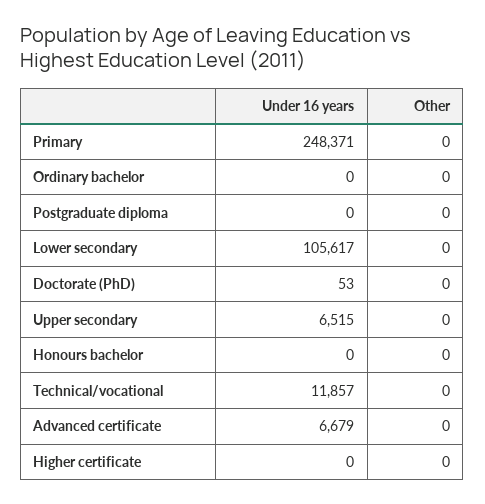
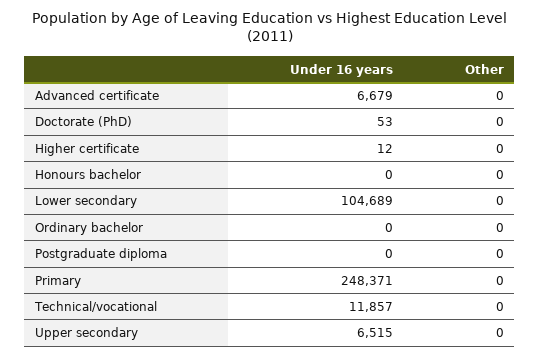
Under 16 years, Lower secondary: 105617 -> 104689
Under 16 years, Higher certificate: 0 -> 12

